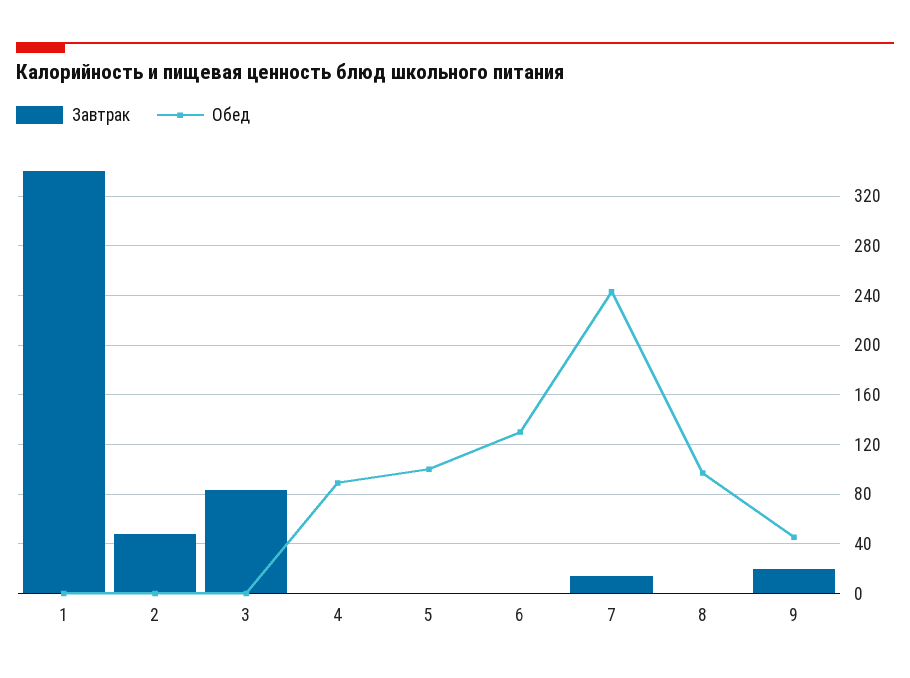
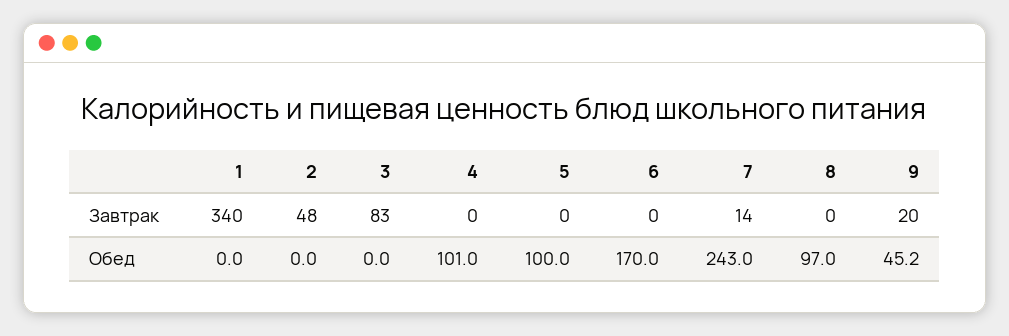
Обед, 4: 90 -> 101
Обед, 6: 130 -> 170

